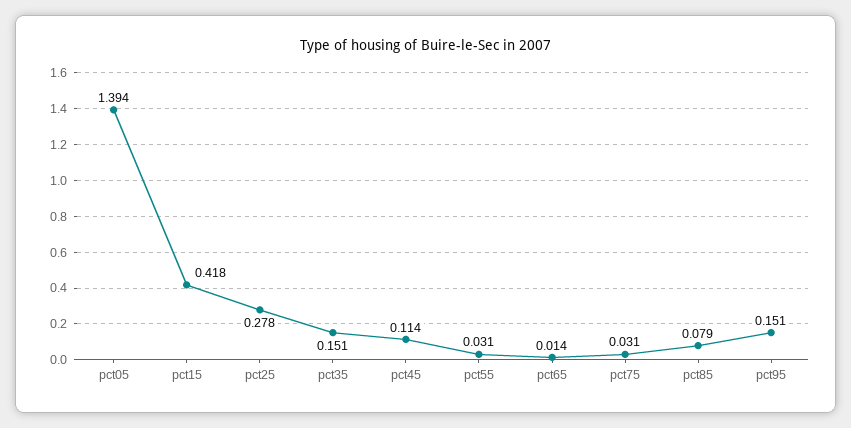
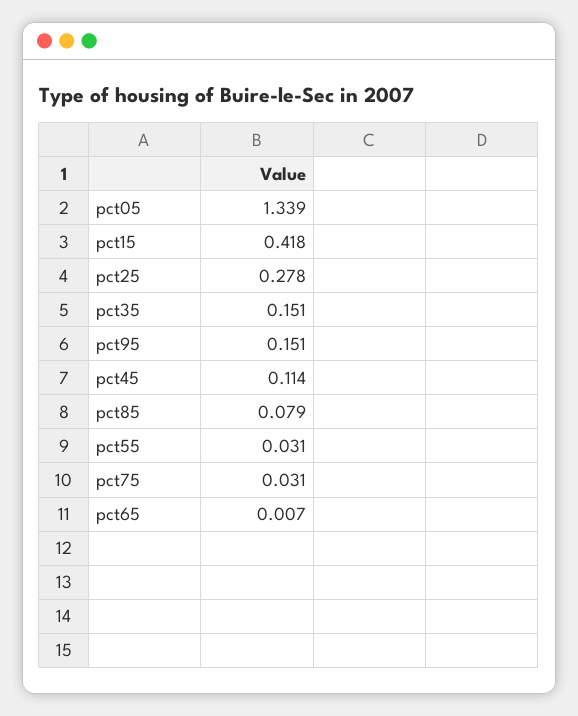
pct05: 1.394 -> 1.339
pct65: 0.014 -> 0.007

